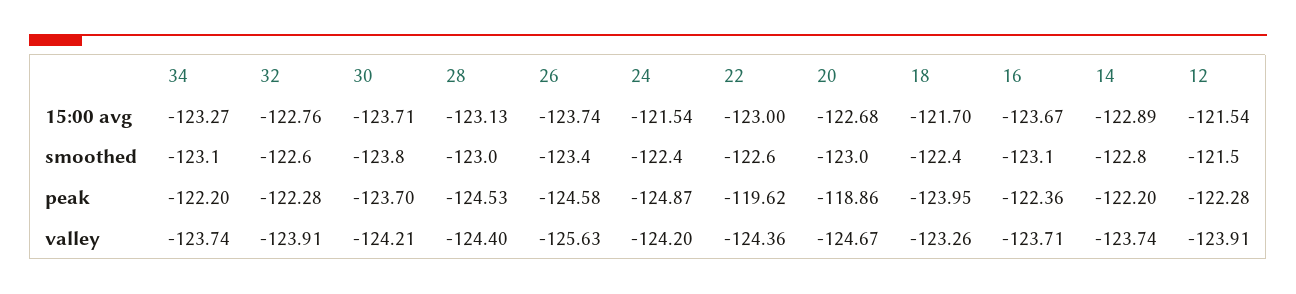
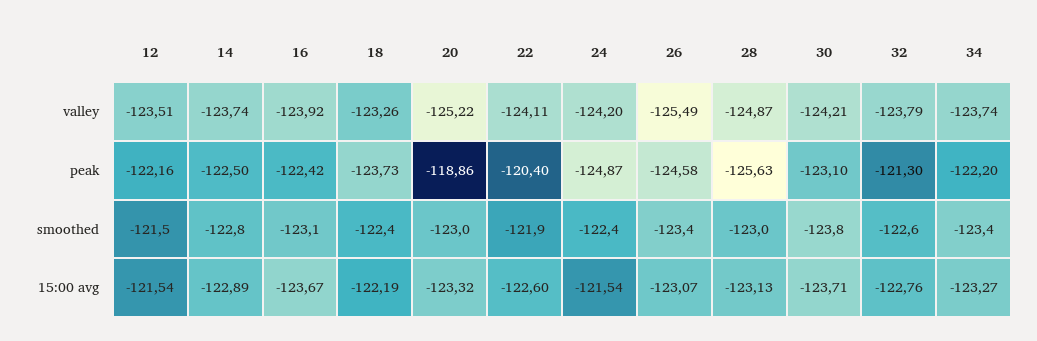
26, 15:00 avg: -123.74 -> -123.07
22, 15:00 avg: -123 -> -122.6
20, 15:00 avg: -122.68 -> -123.32
18, 15:00 avg: -121.7 -> -122.19
34, smoothed: -123.1 -> -123.4
22, smoothed: -122.6 -> -121.9
32, peak: -122.28 -> -121.3
30, peak: -123.7 -> -123.1
28, peak: -124.53 -> -125.63
22, peak: -119.62 -> -120.4
18, peak: -123.95 -> -123.73
16, peak: -122.36 -> -122.42
14, peak: -122.2 -> -122.5
12, peak: -122.28 -> -122.16
32, valley: -123.91 -> -123.79
28, valley: -124.4 -> -124.87
26, valley: -125.63 -> -125.49
22, valley: -124.36 -> -124.11
20, valley: -124.67 -> -125.22
16, valley: -123.71 -> -123.92
12, valley: -123.91 -> -123.51

